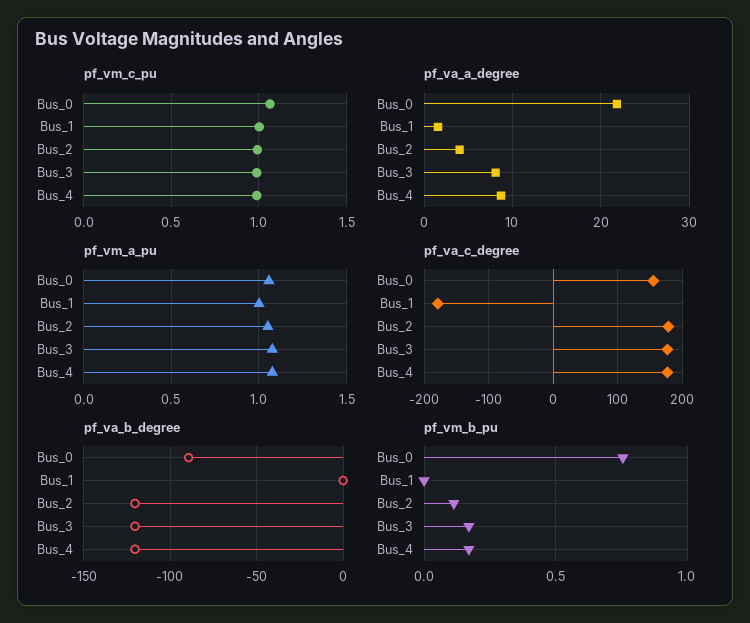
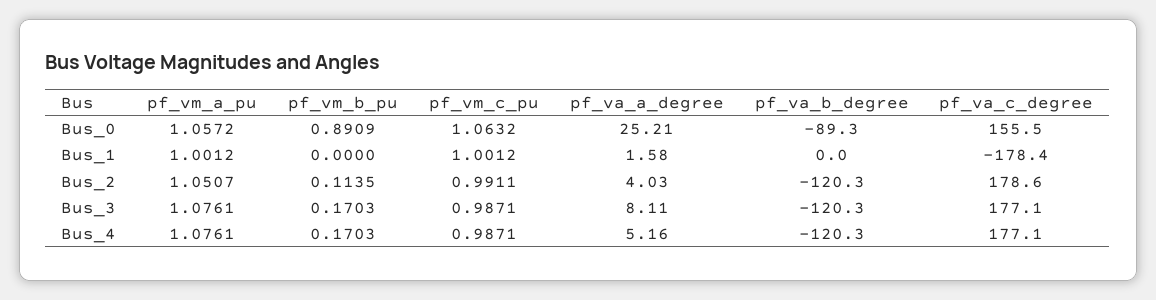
pf_va_a_degree, Bus_0: 22 -> 25.21
pf_va_a_degree, Bus_4: 9 -> 5.16
pf_vm_b_pu, Bus_0: 0.75 -> 0.8909

